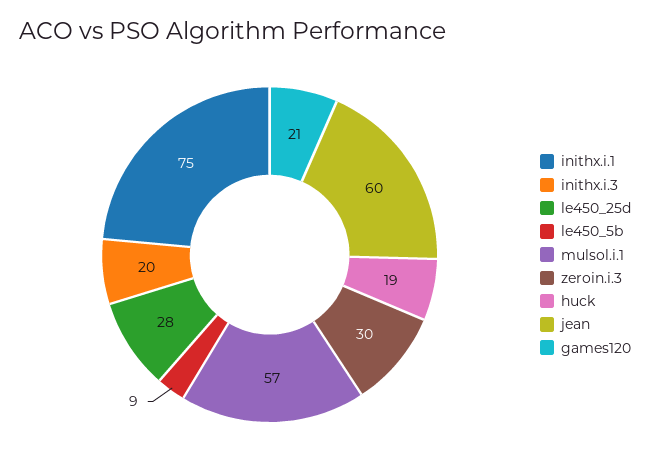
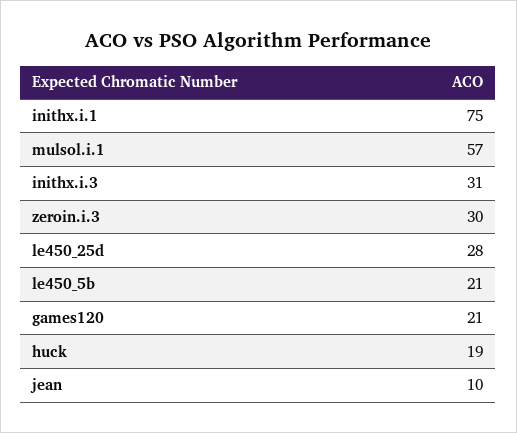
inithx.i.3: 20 -> 31
le450_5b: 9 -> 21
jean: 60 -> 10

